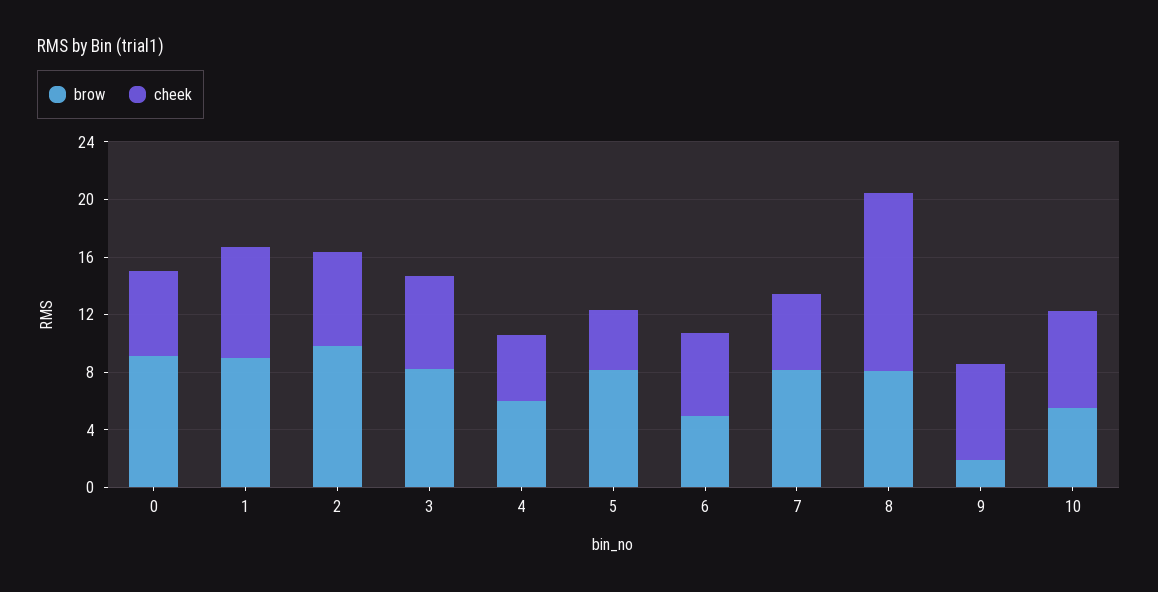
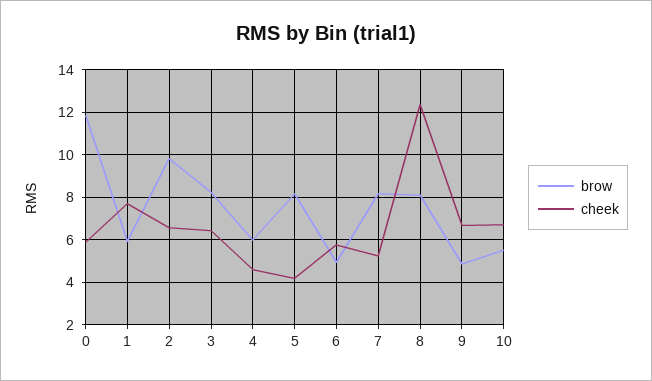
brow, 0: 9 -> 12
brow, 1: 9 -> 6
brow, 9: 2 -> 5

